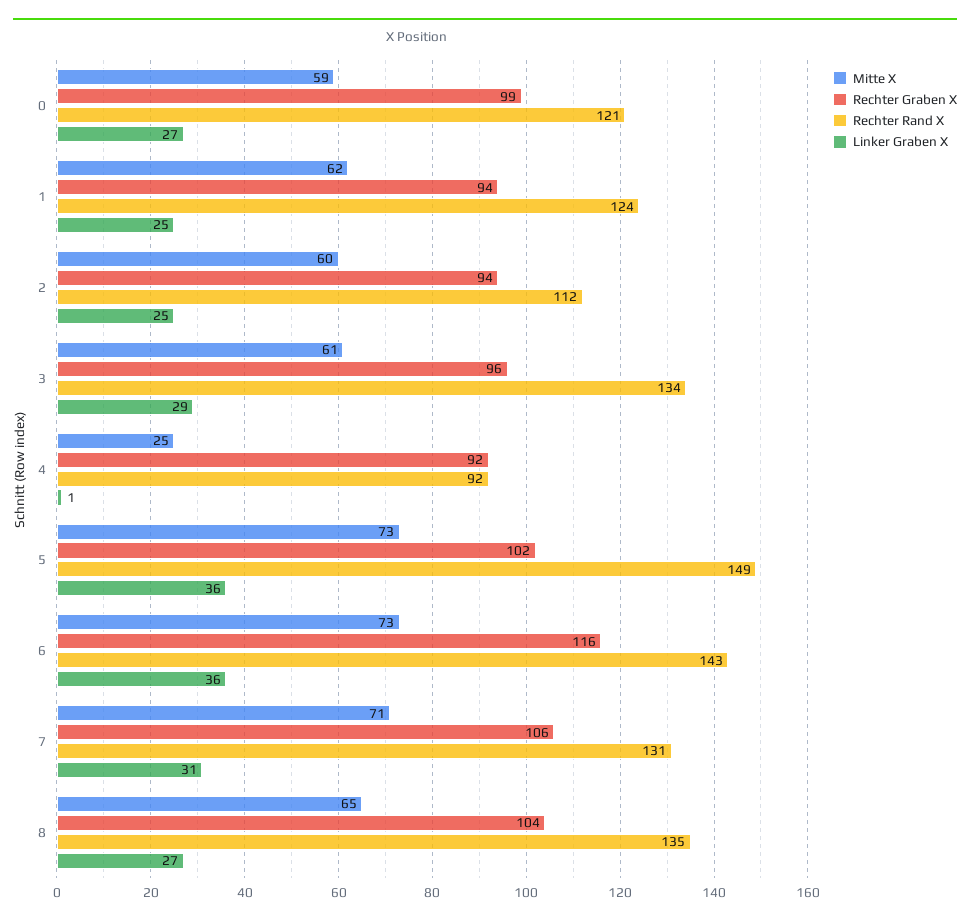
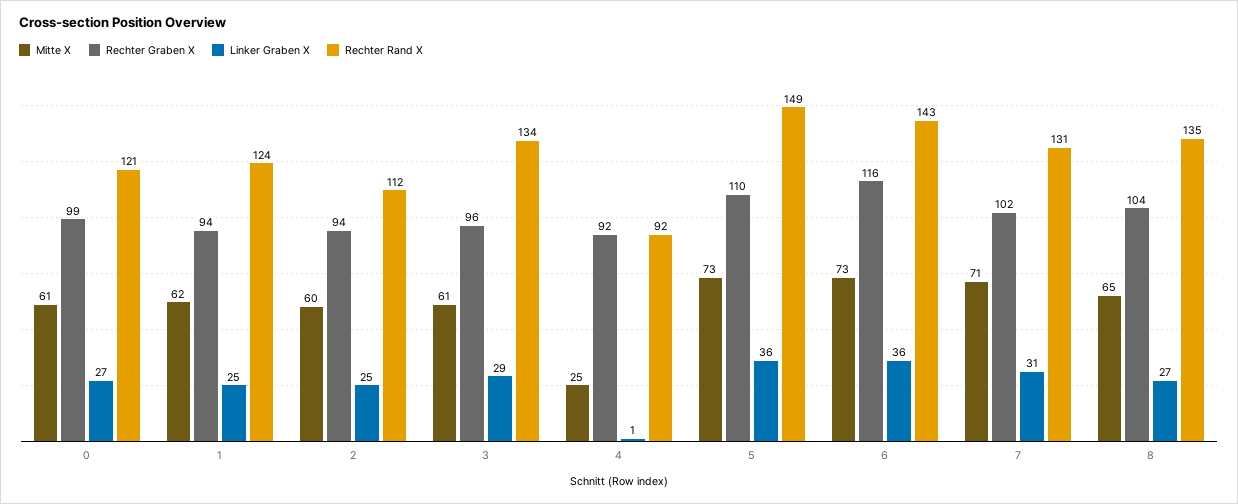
Mitte X, 0: 59 -> 61
Rechter Graben X, 5: 102 -> 110
Rechter Graben X, 7: 106 -> 102

